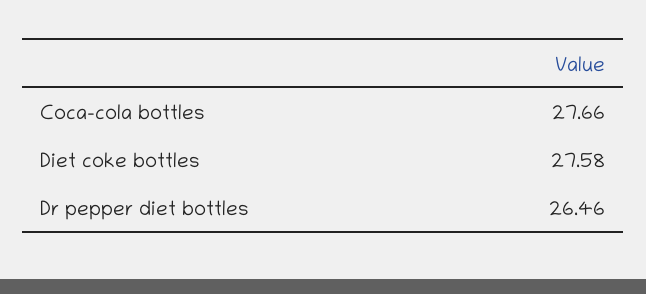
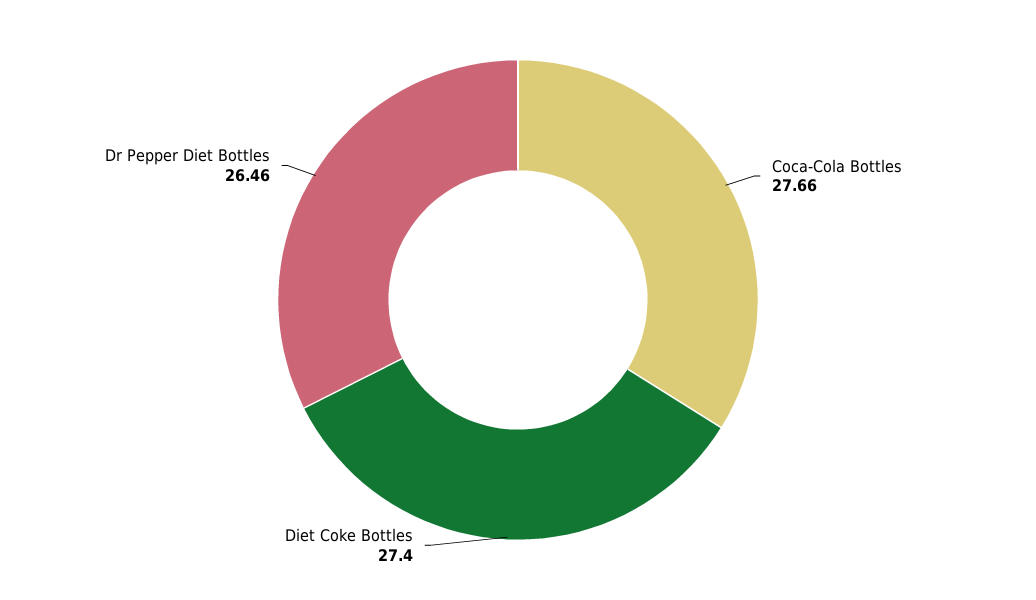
Diet coke bottles: 27.58 -> 27.4

